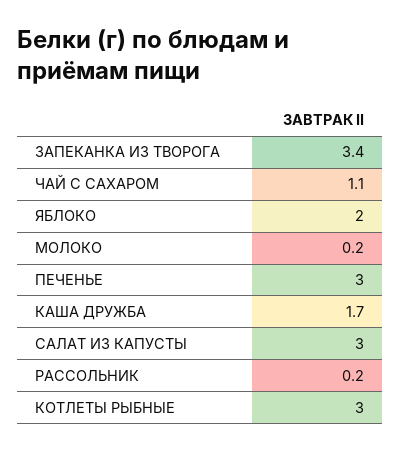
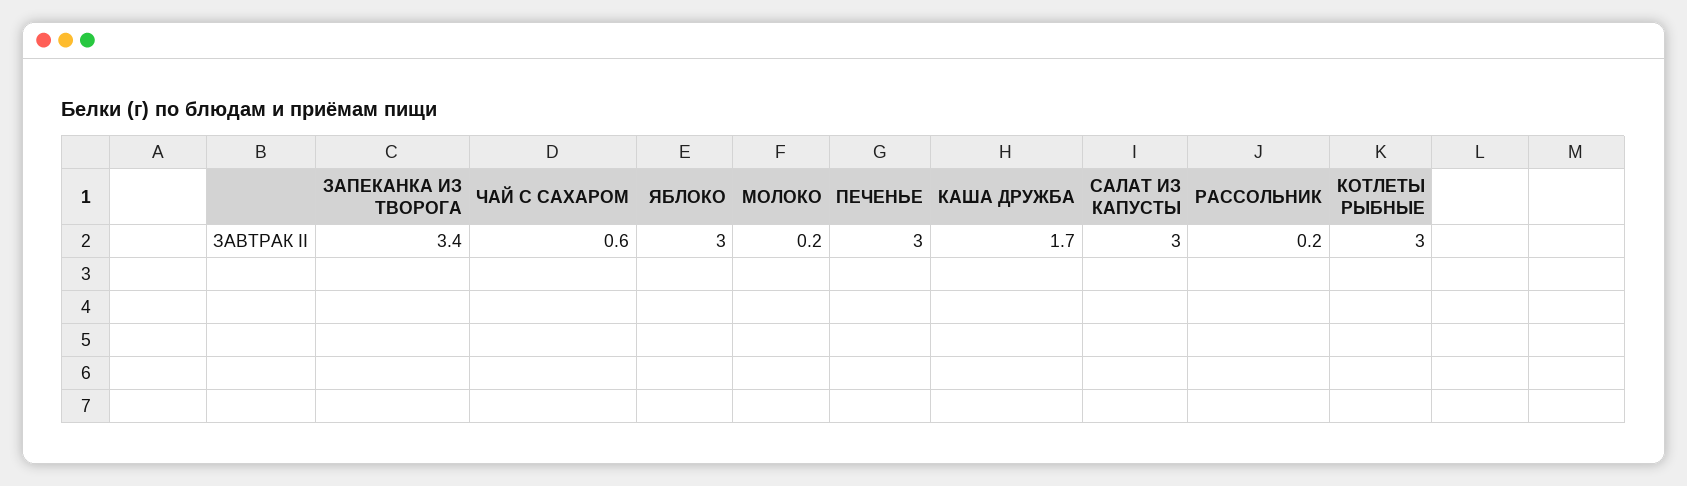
ЧАЙ С САХАРОМ: 1.1 -> 0.6
ЯБЛОКО: 2 -> 3

